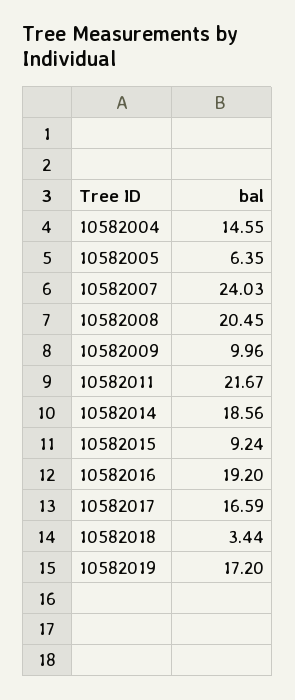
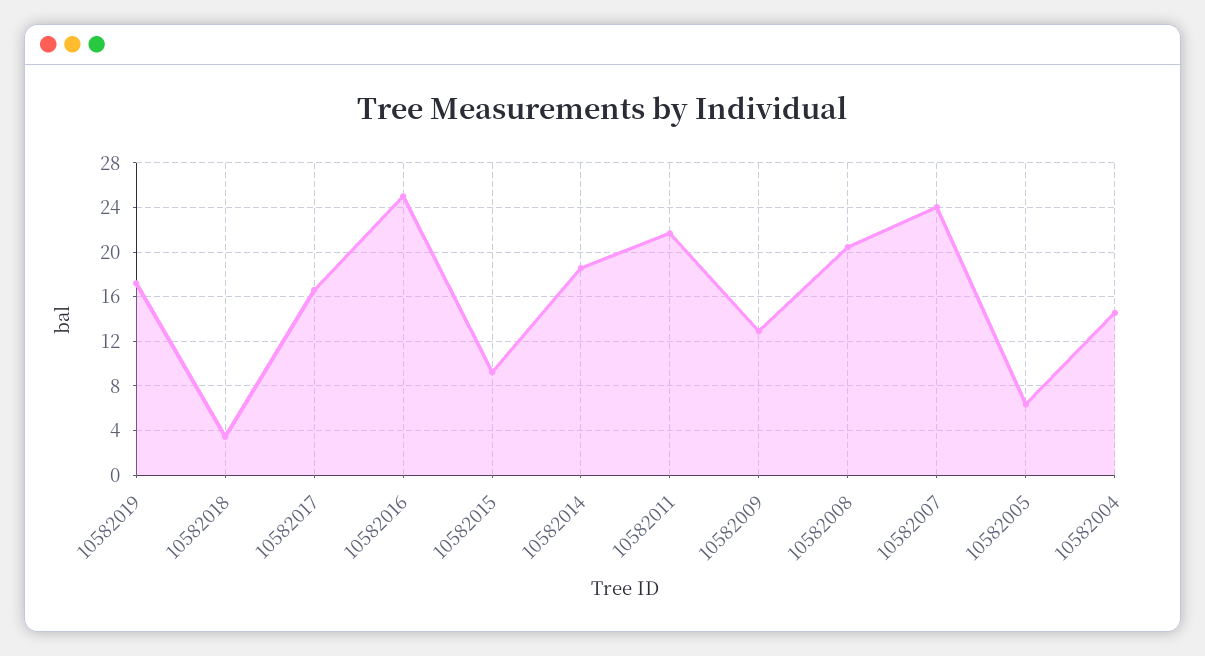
10582009: 9.96 -> 13
10582016: 19.2 -> 25

